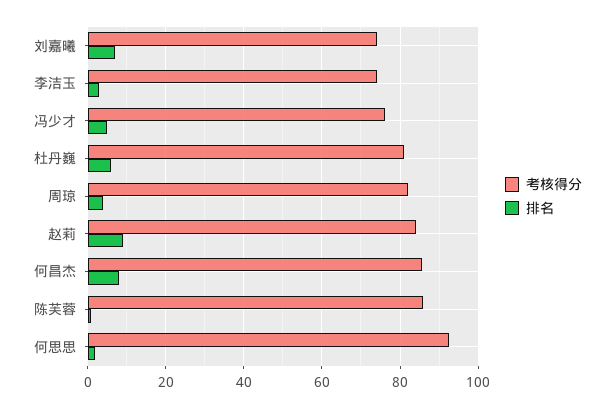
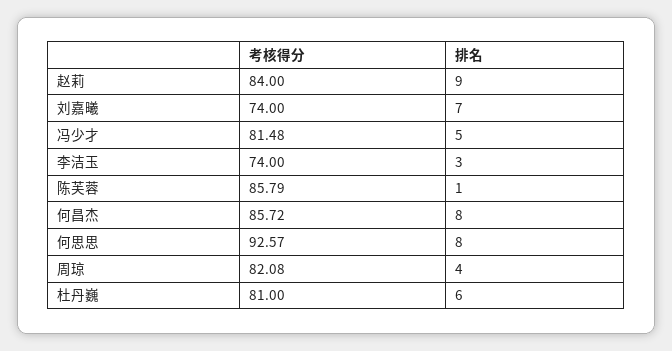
考核得分, 冯少才: 76 -> 81.48
排名, 何思思: 2 -> 8

